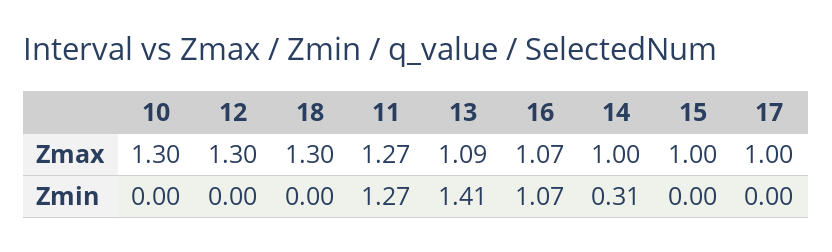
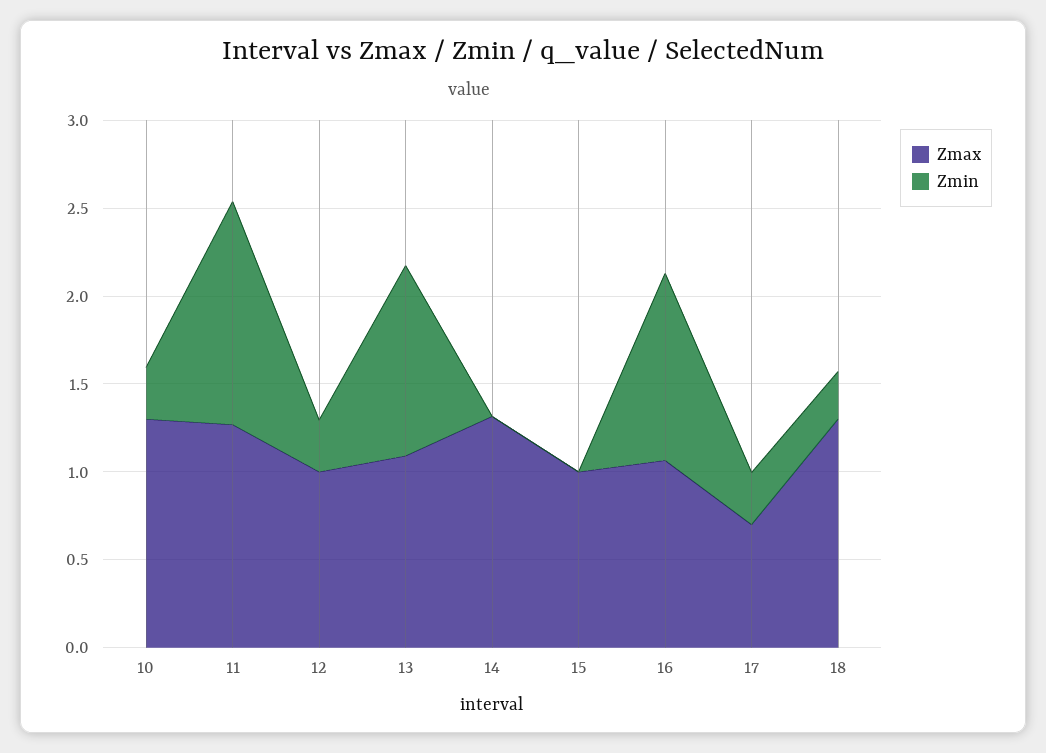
Zmax, 12: 1.3 -> 1
Zmax, 14: 1 -> 1.3
Zmax, 17: 1 -> 0.7
Zmin, 10: 0 -> 0.3
Zmin, 12: 0 -> 0.3
Zmin, 18: 0 -> 0.3
Zmin, 13: 1.41 -> 1.1
Zmin, 14: 0.31 -> 0
Zmin, 17: 0 -> 0.3

